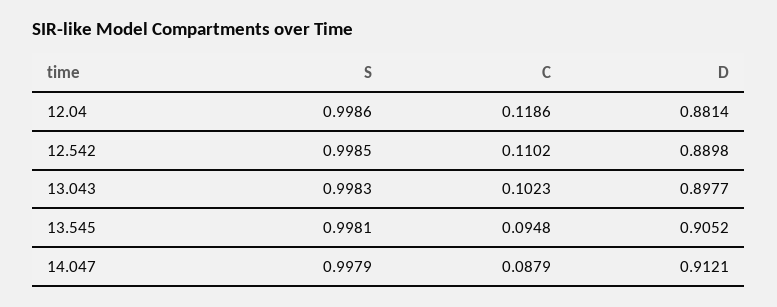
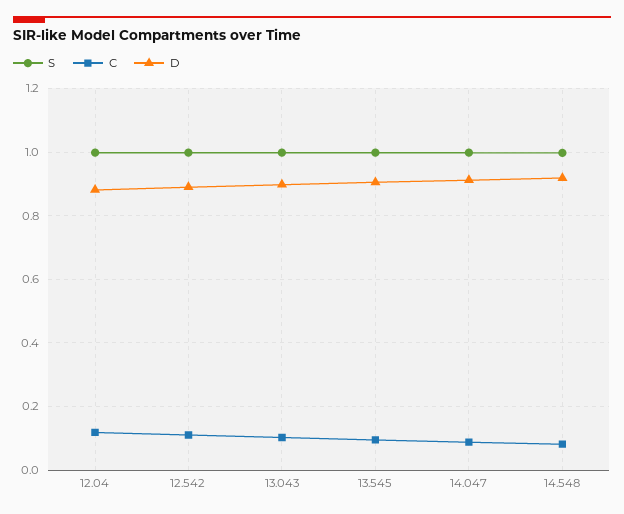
S, 14.548: none -> 1
C, 14.548: none -> 0.08
D, 14.548: none -> 0.92

